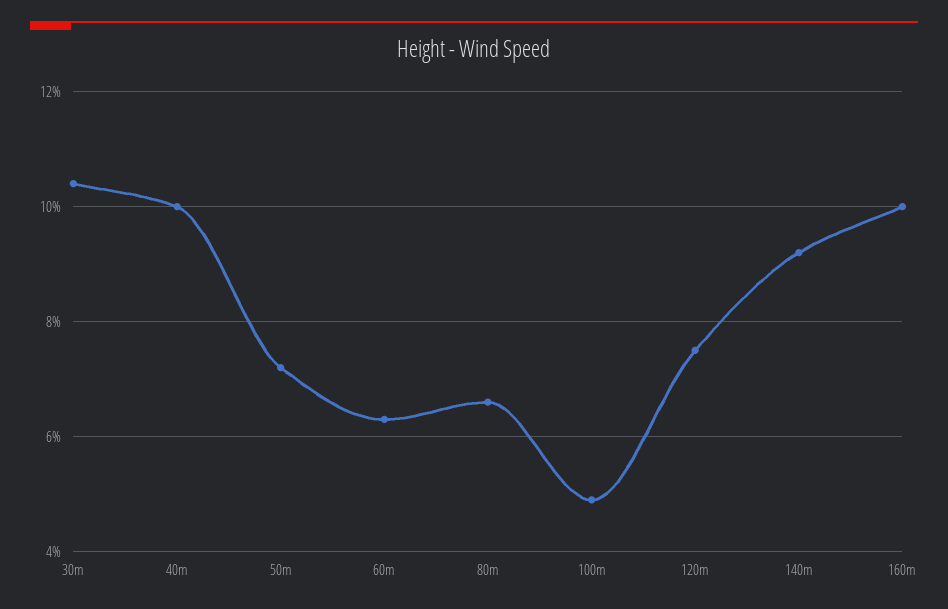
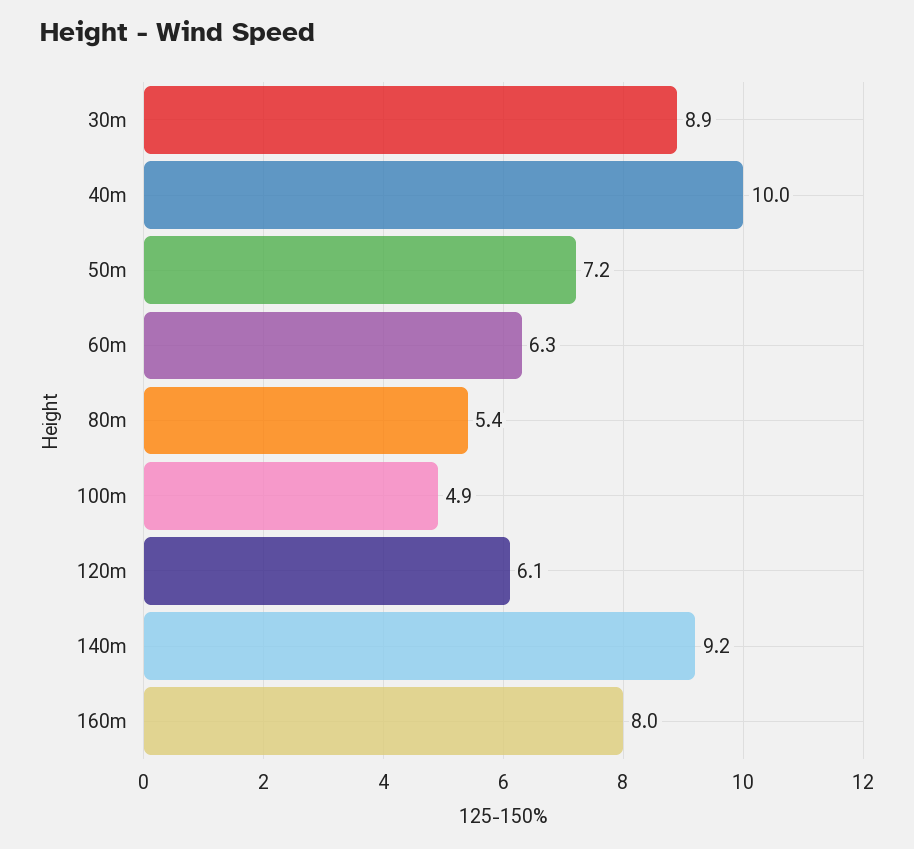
30m: 10.5 -> 8.9
80m: 6.5 -> 5.4
120m: 7.5 -> 6.1
160m: 10 -> 8

